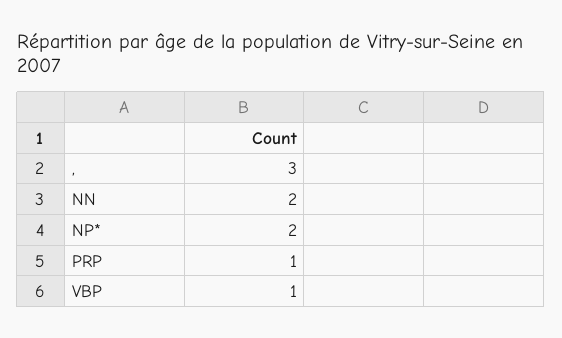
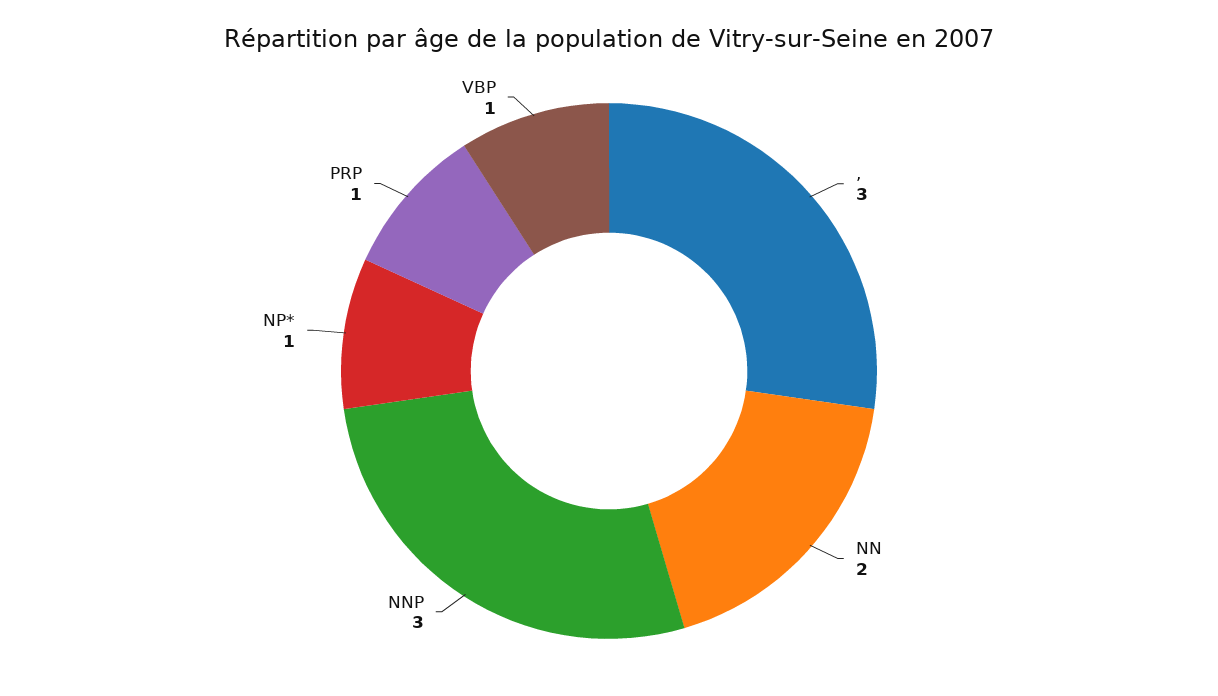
NP*: 2 -> 1
NNP: none -> 3

